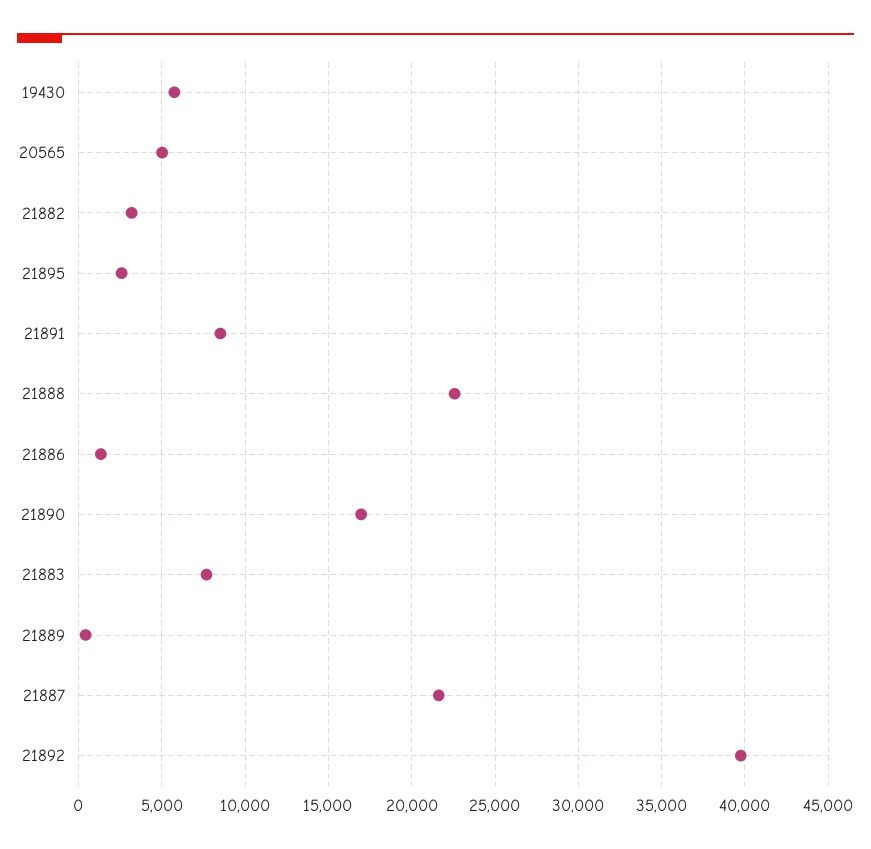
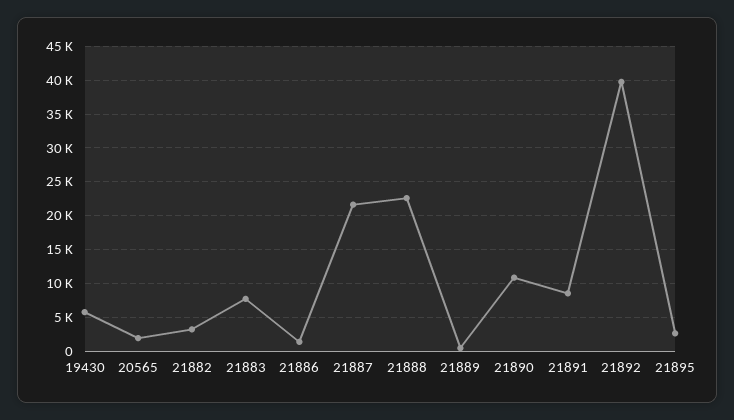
20565: 5000 -> 2000
21890: 17000 -> 11000

